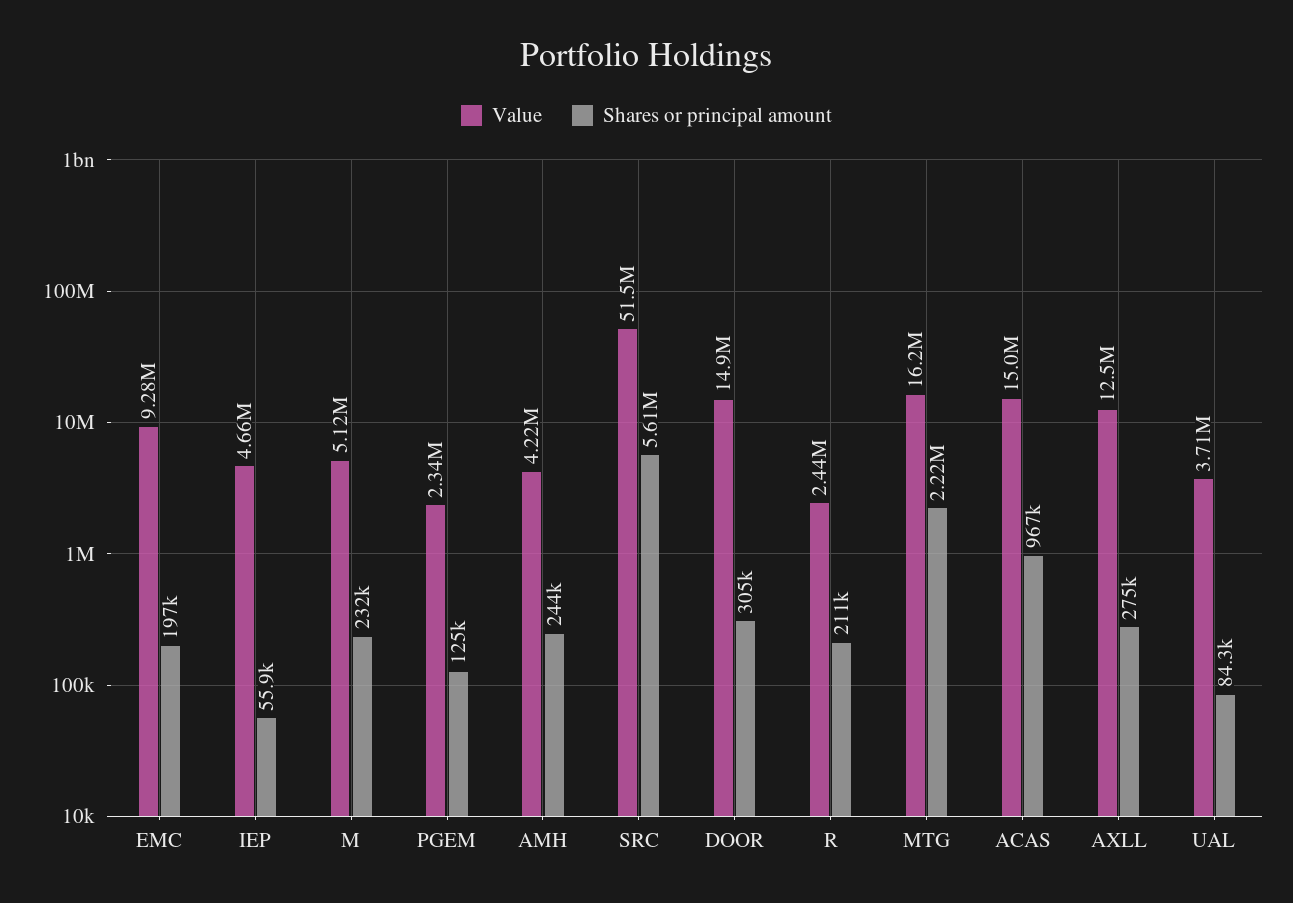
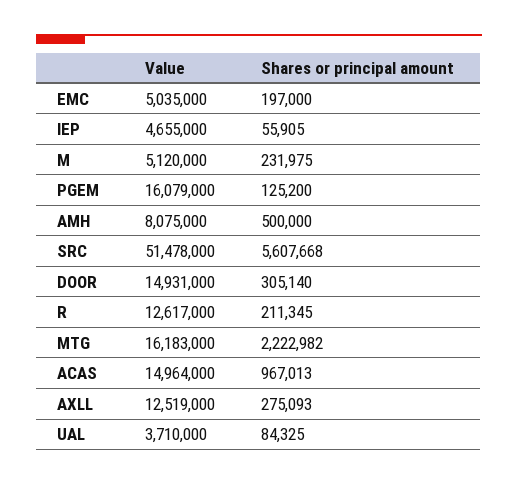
Value, EMC: 9280000 -> 5035000
Value, PGEM: 2340000 -> 16079000
Value, AMH: 4220000 -> 8075000
Shares or principal amount, AMH: 244000 -> 500000
Value, R: 2440000 -> 12617000

